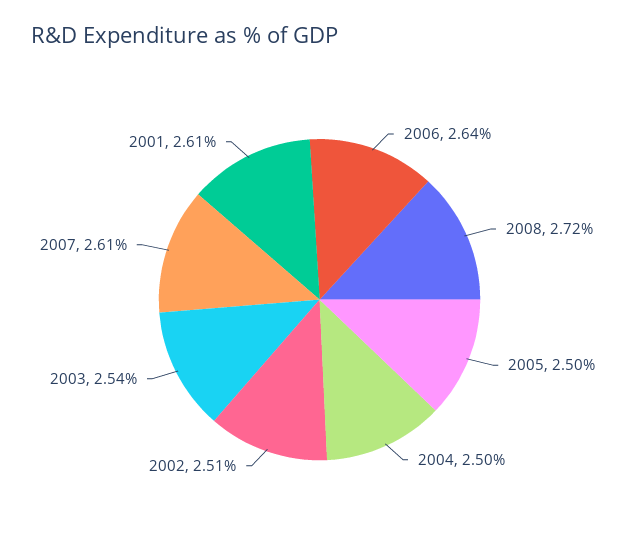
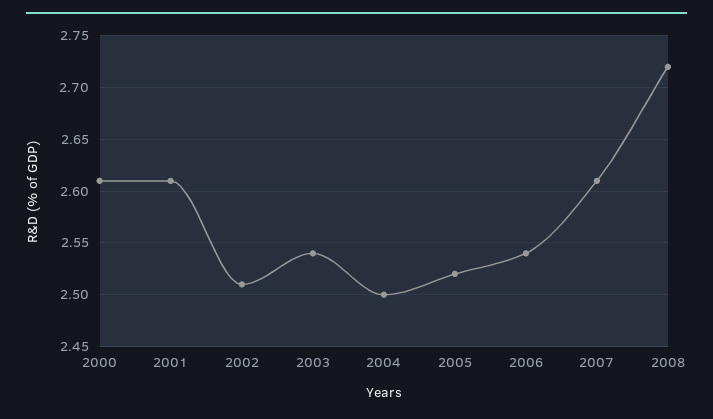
2006: 2.64 -> 2.54
2005: 2.5 -> 2.52
2000: none -> 2.61

